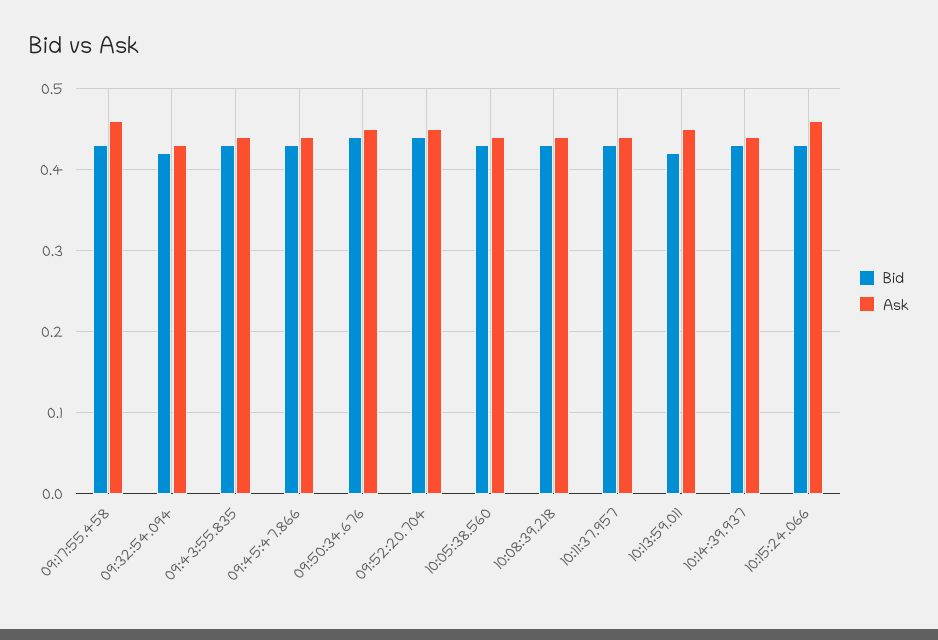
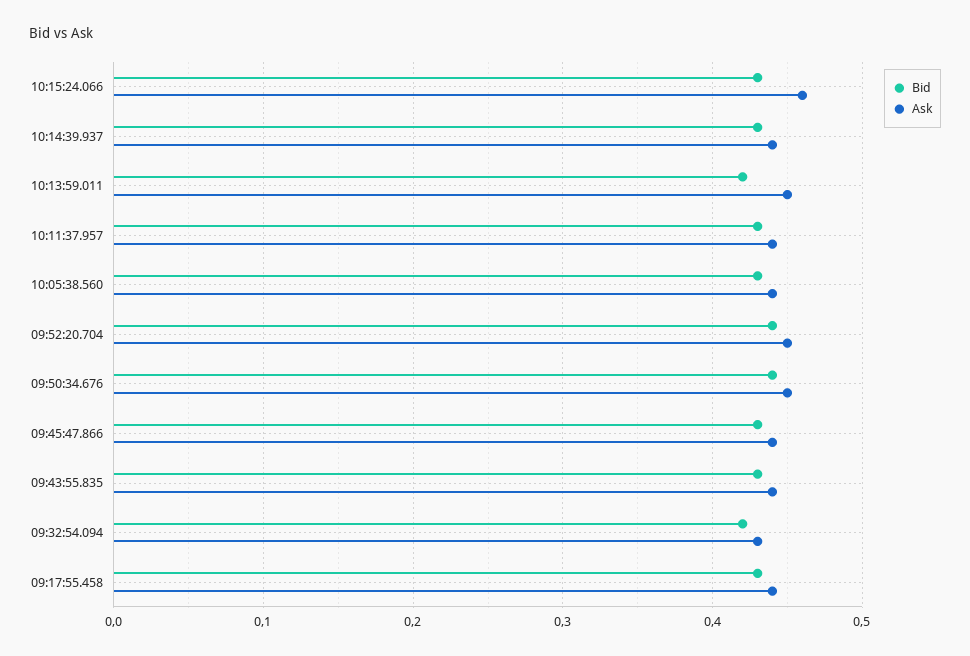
Ask, 09:17:55.458: 0.46 -> 0.44
Bid, 10:08:39.218: 0.43 -> none
Ask, 10:08:39.218: 0.44 -> none

